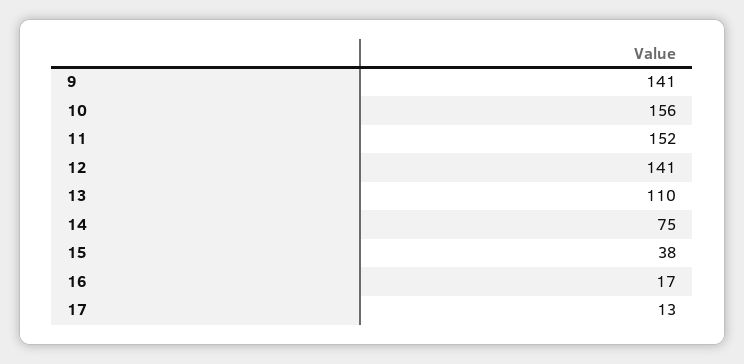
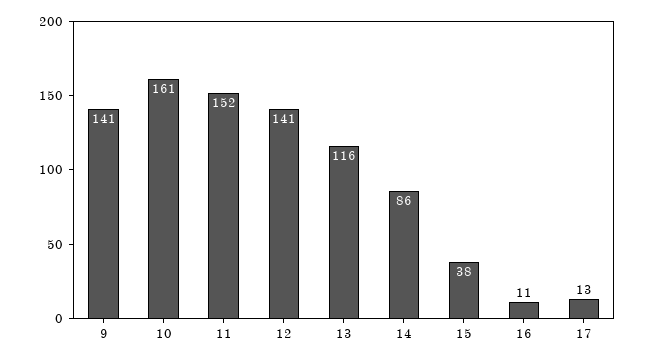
10: 156 -> 161
13: 110 -> 116
14: 75 -> 86
16: 17 -> 11

